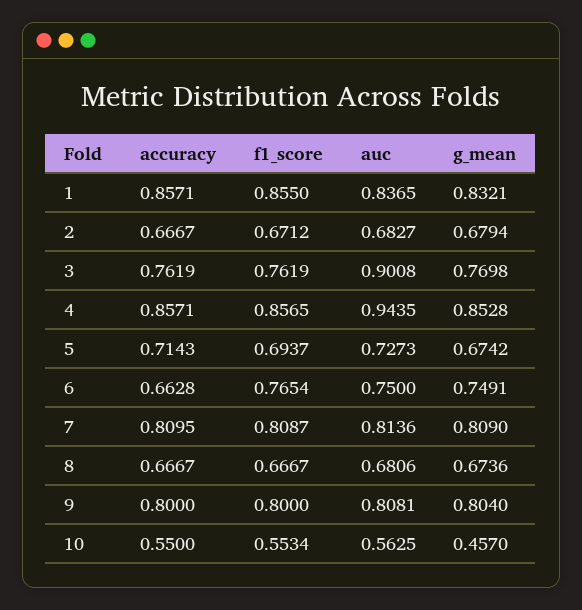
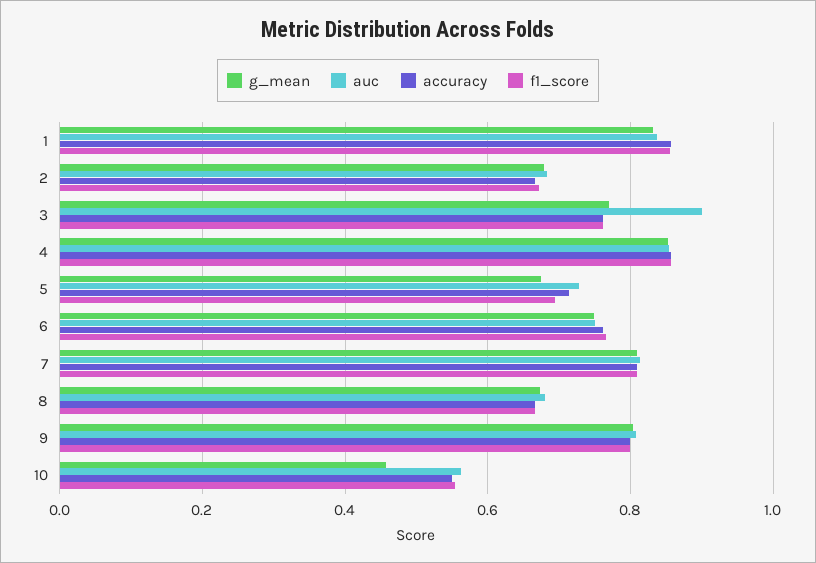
auc, 4: 0.9435 -> 0.86
accuracy, 6: 0.6628 -> 0.76

